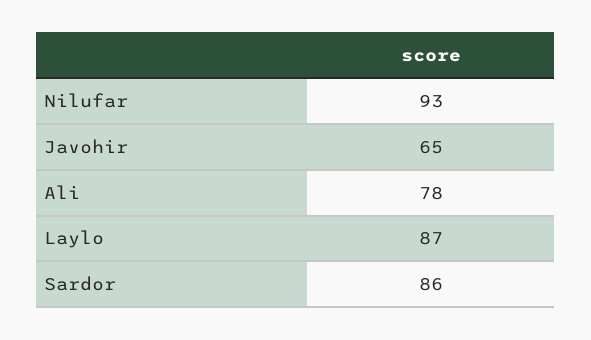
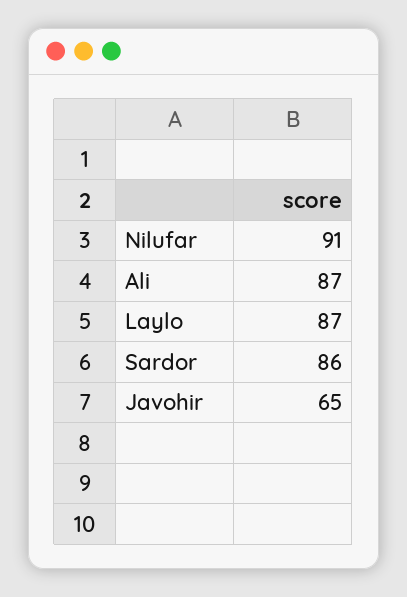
Nilufar: 93 -> 91
Ali: 78 -> 87

